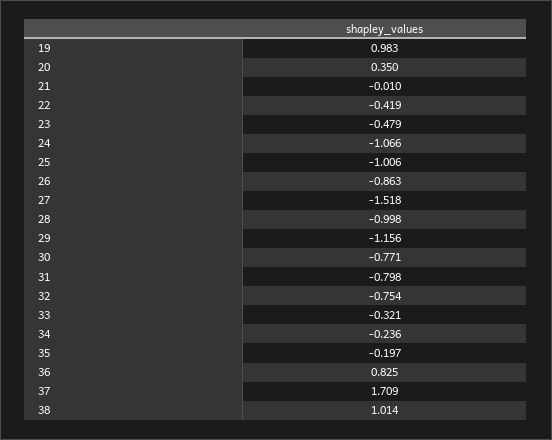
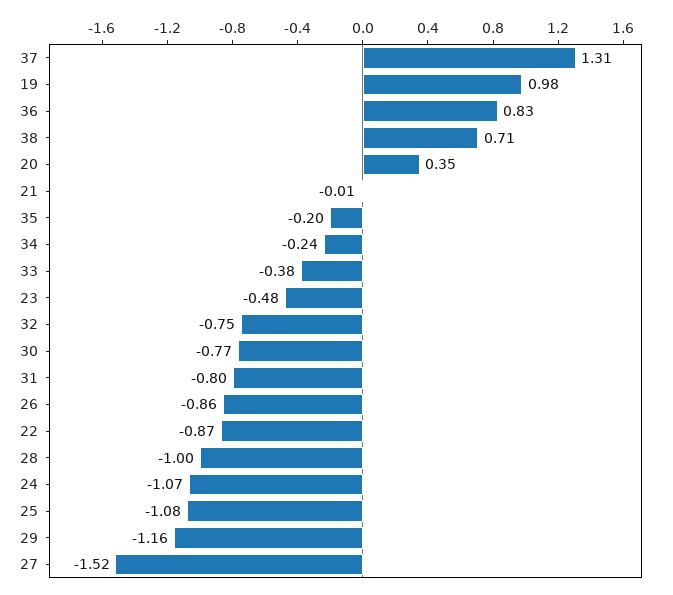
22: -0.419 -> -0.87
25: -1.006 -> -1.08
33: -0.321 -> -0.38
37: 1.709 -> 1.31
38: 1.014 -> 0.71

